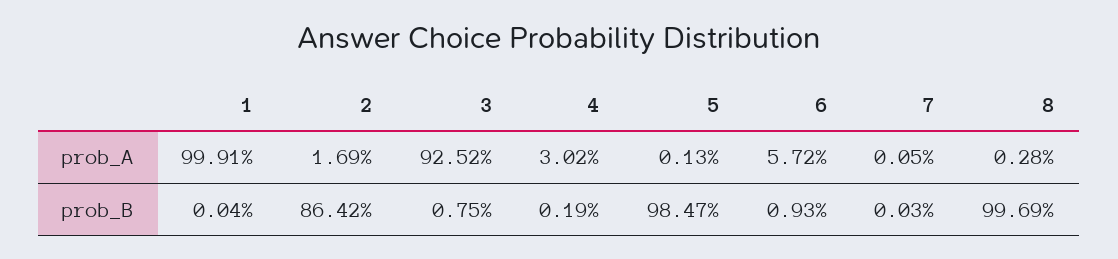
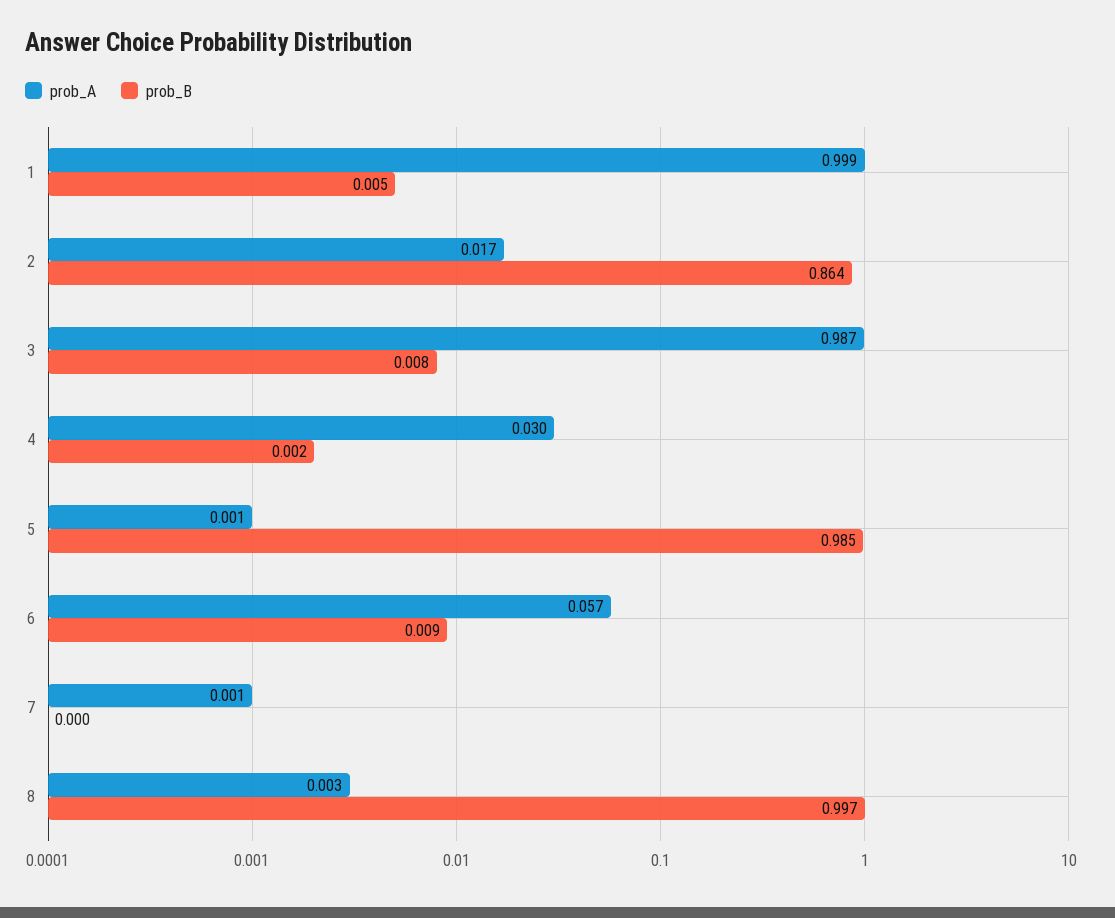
prob_A, 3: 0.9252 -> 0.987
prob_B, 1: 0.0004 -> 0.005

